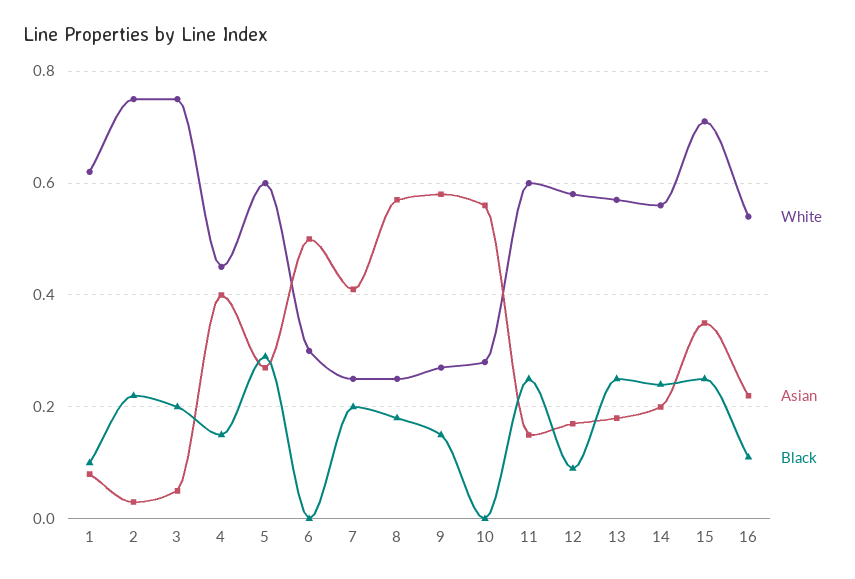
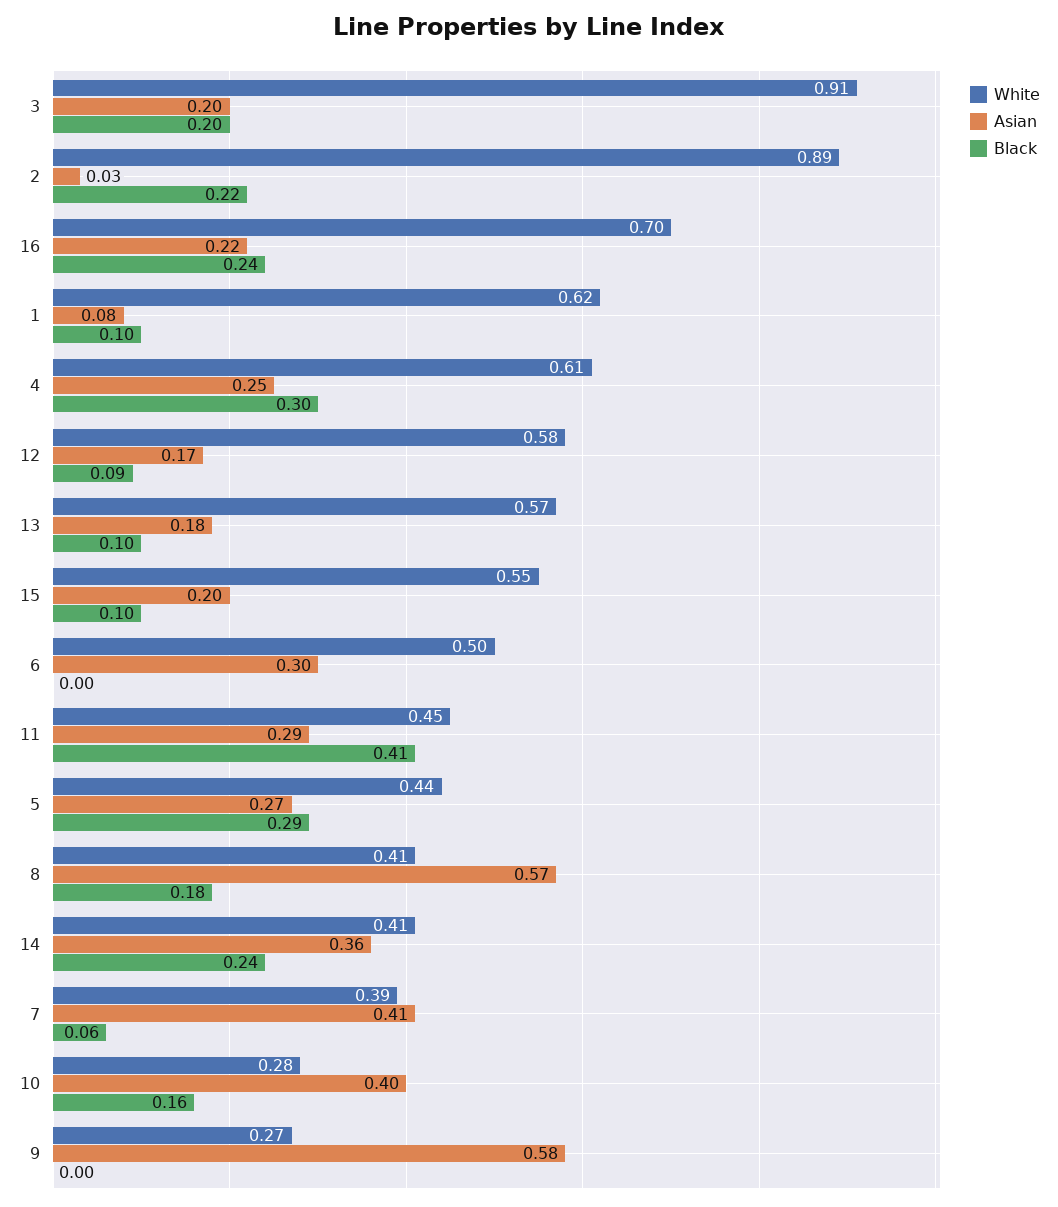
White, 2: 0.75 -> 0.89
White, 3: 0.75 -> 0.91
Asian, 3: 0.05 -> 0.2
White, 4: 0.45 -> 0.61
Asian, 4: 0.4 -> 0.25
Black, 4: 0.15 -> 0.3
White, 5: 0.6 -> 0.44
White, 6: 0.3 -> 0.5
Asian, 6: 0.5 -> 0.3
White, 7: 0.25 -> 0.39
Black, 7: 0.2 -> 0.06
White, 8: 0.25 -> 0.41
Black, 9: 0.15 -> 0
Asian, 10: 0.55 -> 0.4
Black, 10: 0 -> 0.16
White, 11: 0.6 -> 0.45
Asian, 11: 0.15 -> 0.29
Black, 11: 0.25 -> 0.41
Black, 13: 0.25 -> 0.1
White, 14: 0.55 -> 0.41
Asian, 14: 0.2 -> 0.36
White, 15: 0.7 -> 0.55
Asian, 15: 0.35 -> 0.2
Black, 15: 0.25 -> 0.1
White, 16: 0.55 -> 0.7
Black, 16: 0.1 -> 0.24

